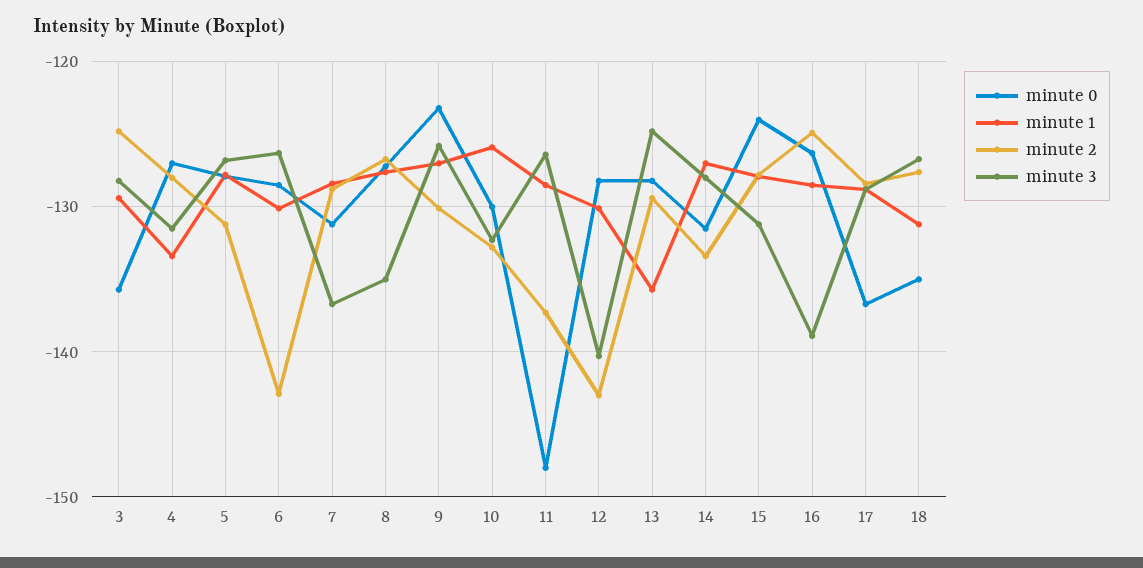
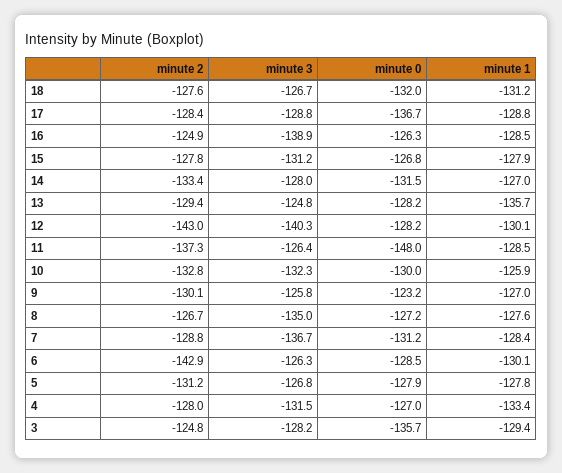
minute 0, 15: -124 -> -126.8
minute 0, 18: -135 -> -132

